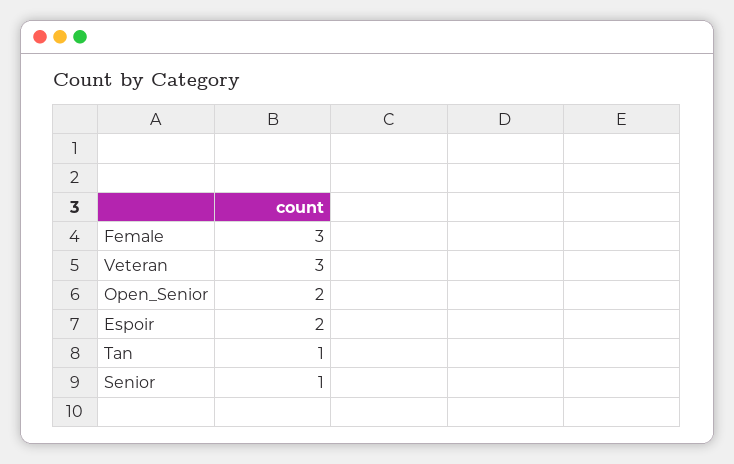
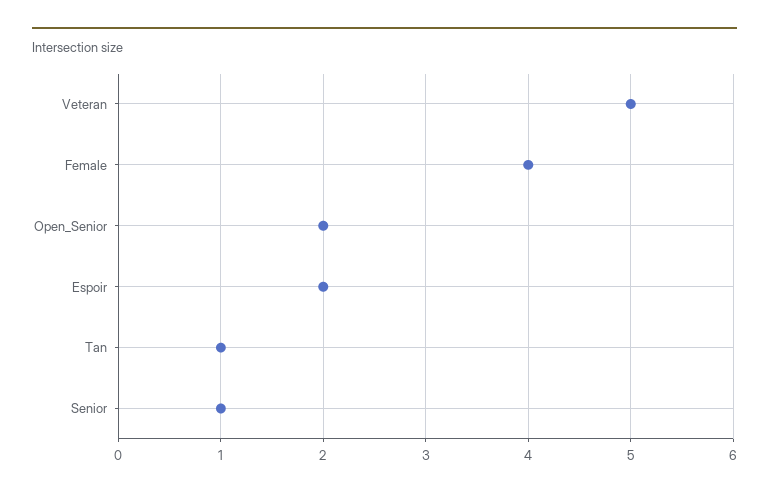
Female: 3 -> 4
Veteran: 3 -> 5

